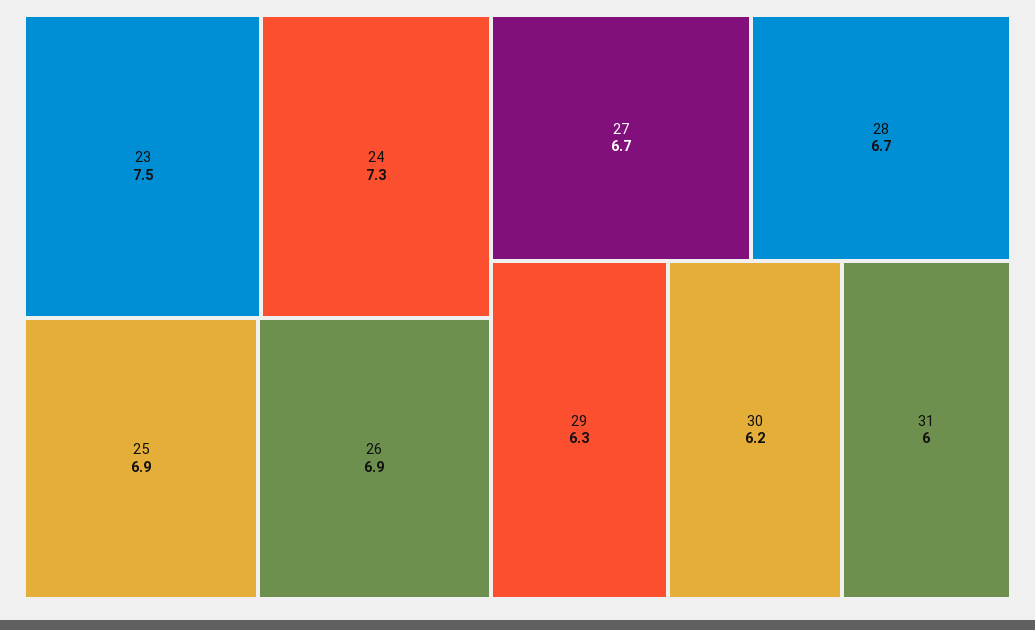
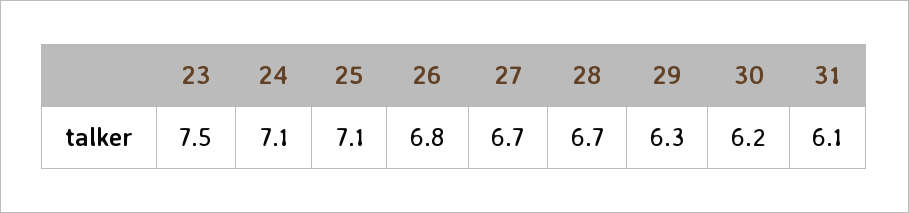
24: 7.3 -> 7.1
25: 6.9 -> 7.1
26: 6.9 -> 6.8
31: 6 -> 6.1

